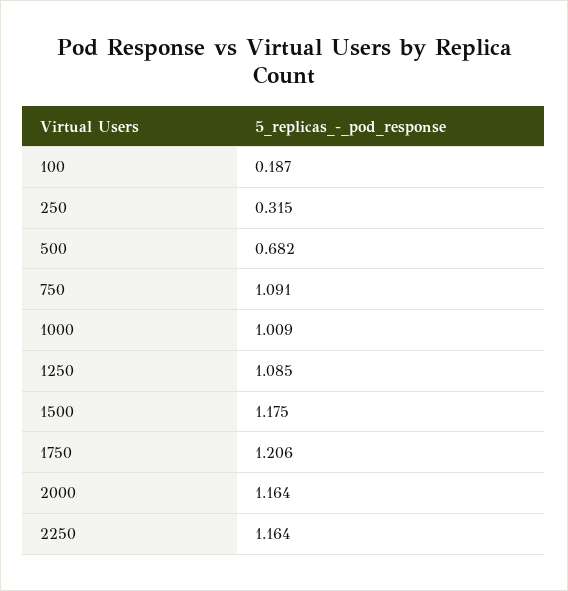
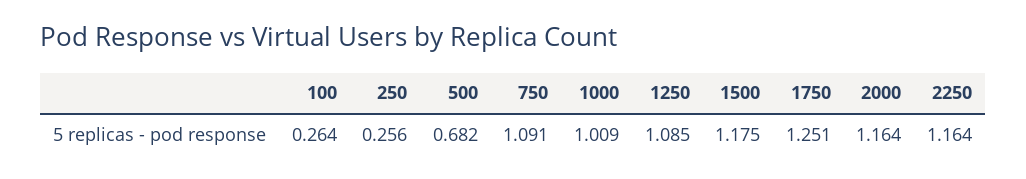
100: 0.187 -> 0.264
250: 0.315 -> 0.256
1750: 1.206 -> 1.251

